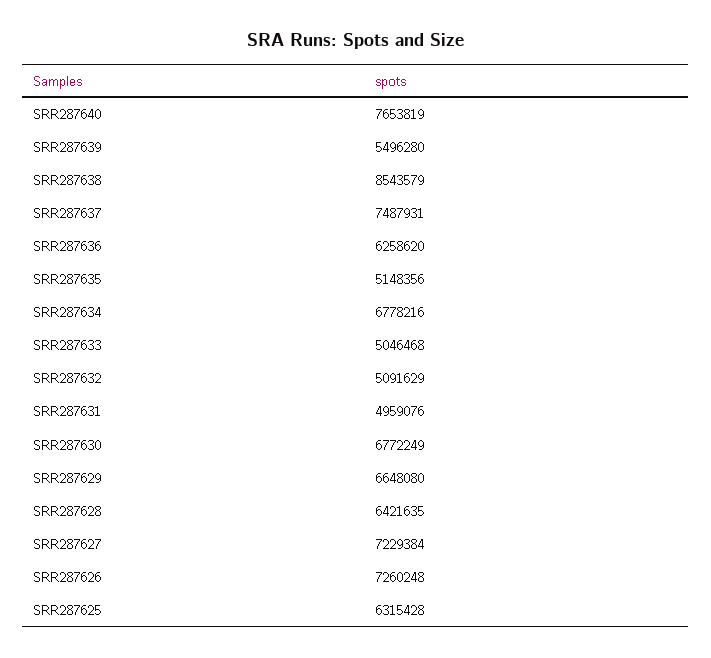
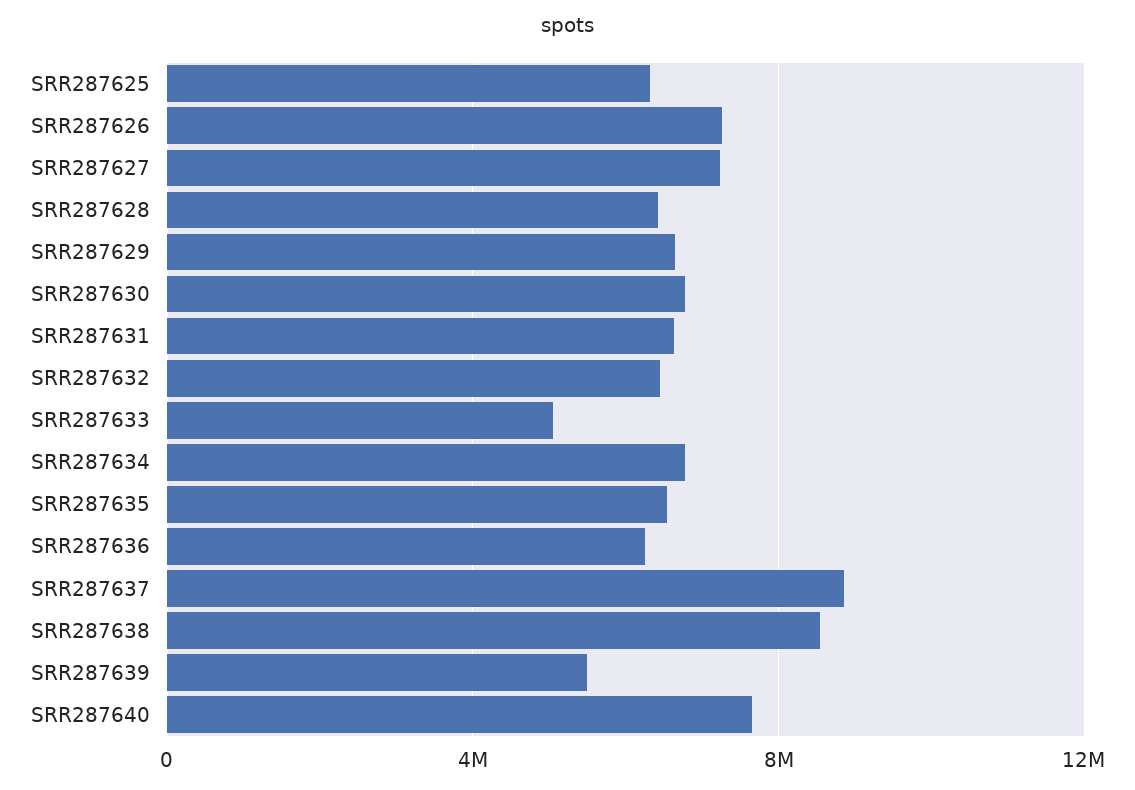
SRR287637: 7487931 -> 9000000
SRR287635: 5148356 -> 6500000
SRR287632: 5091629 -> 6500000
SRR287631: 4959076 -> 6500000

